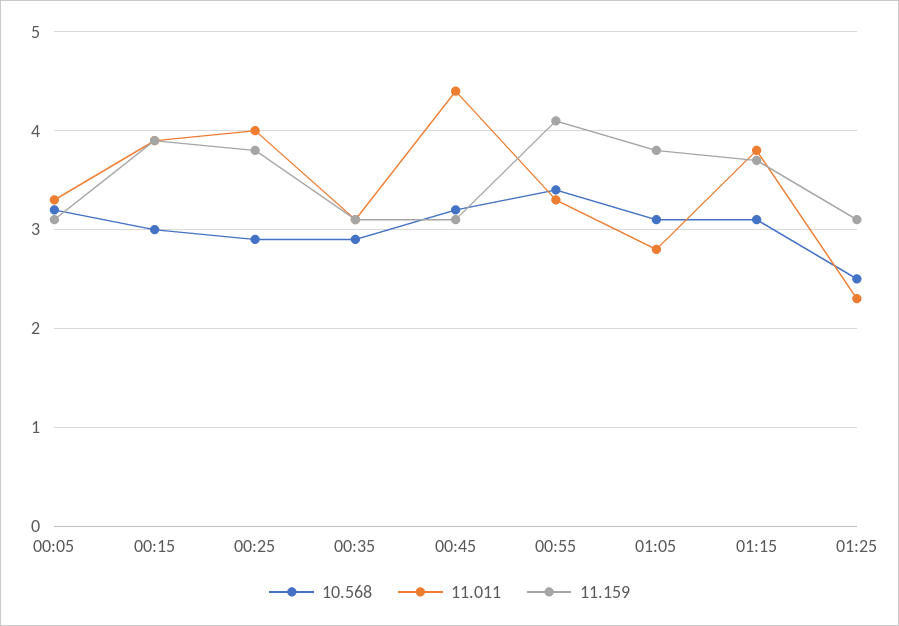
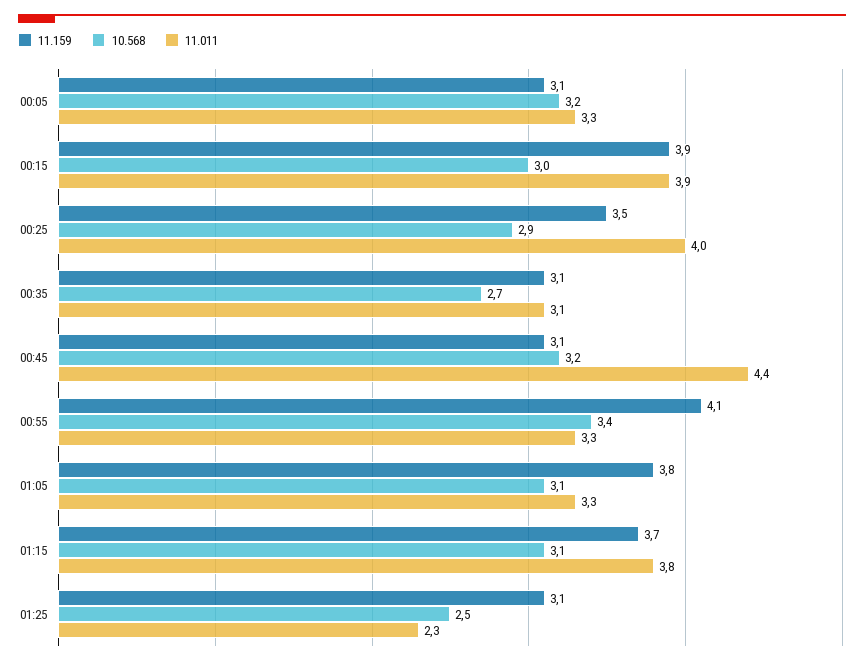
11.159, 00:25: 3.8 -> 3.5
10.568, 00:35: 2.9 -> 2.7
11.011, 01:05: 2.8 -> 3.3

